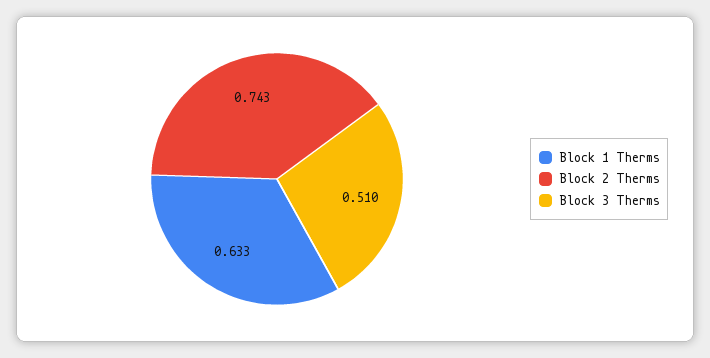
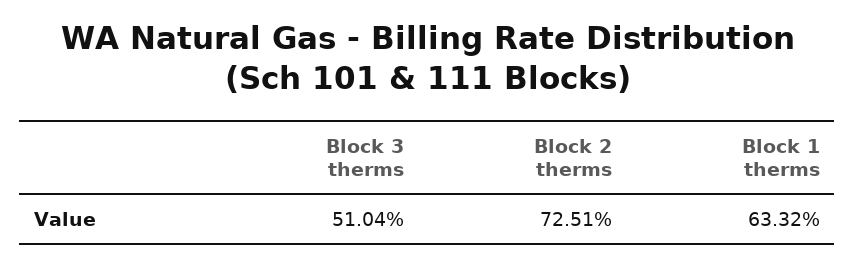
Block 2 Therms: 0.743 -> 0.7251

